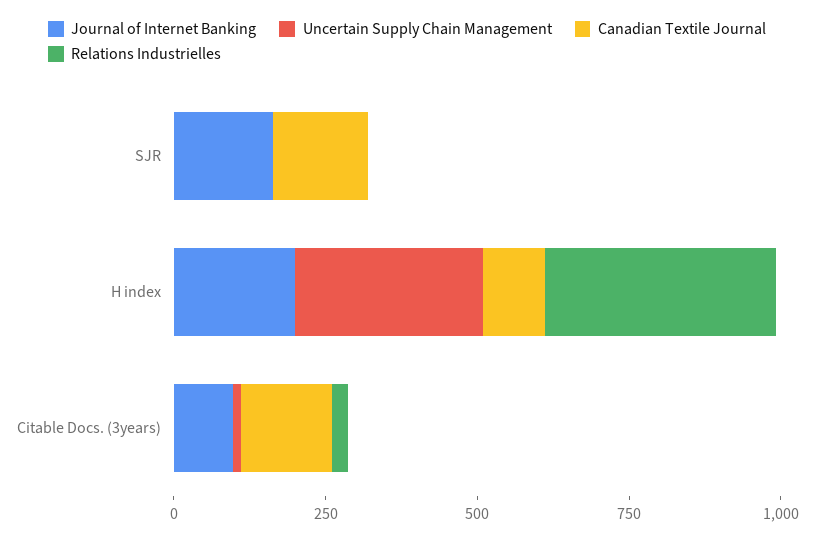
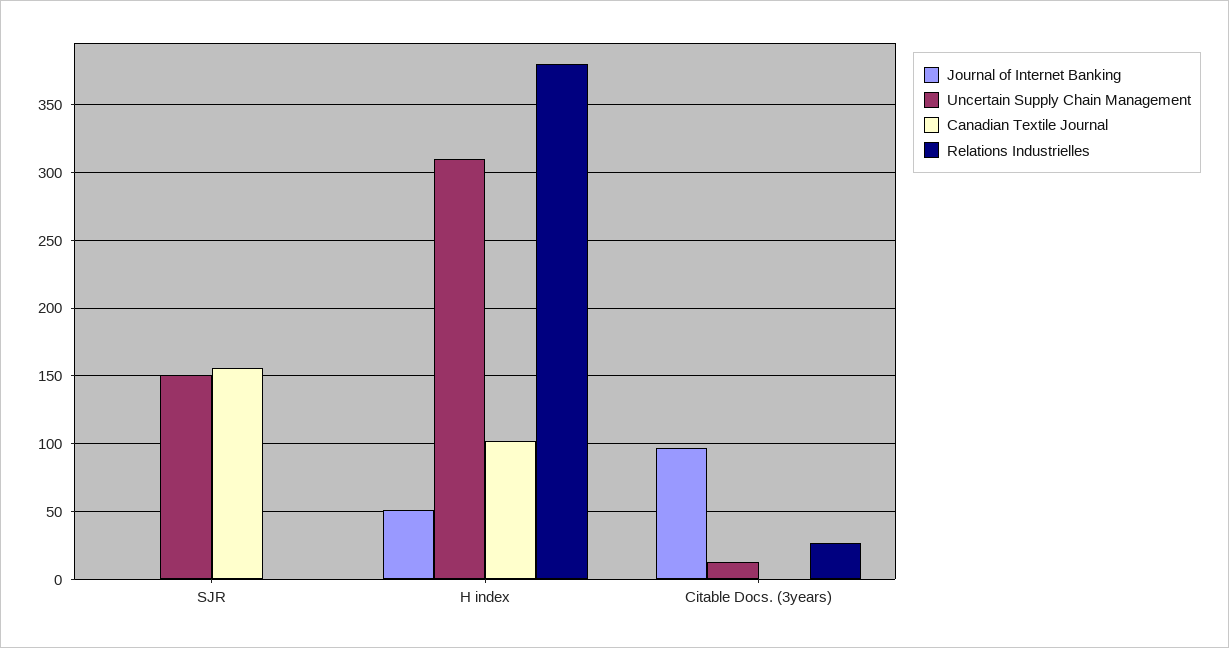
Journal of Internet Banking, SJR: 150 -> 0
Uncertain Supply Chain Management, SJR: 0 -> 150
Journal of Internet Banking, H index: 200 -> 50
Canadian Textile Journal, Citable Docs. (3years): 150 -> 0

